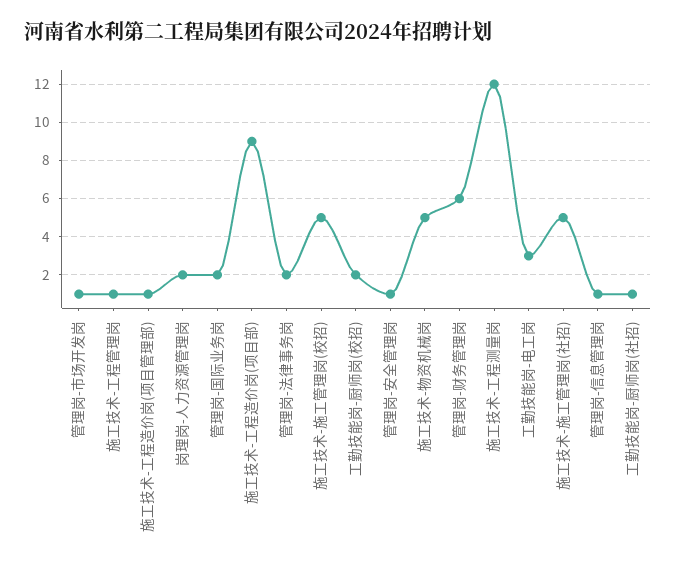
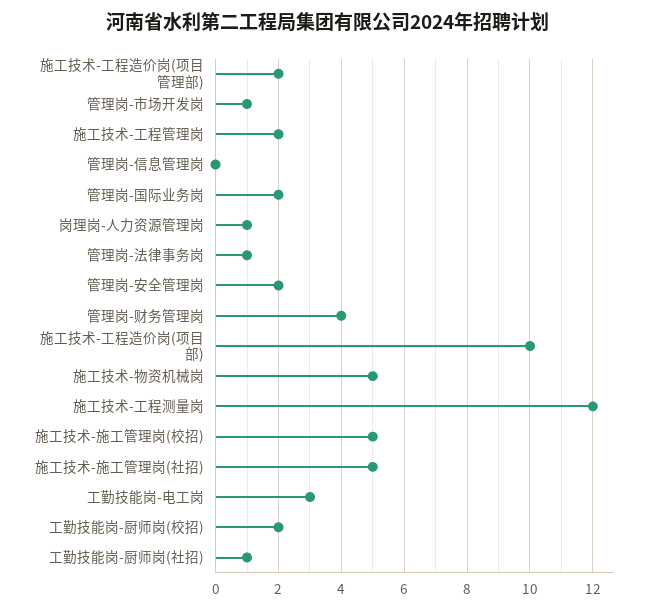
施工技术-工程管理岗: 1 -> 2
施工技术-工程造价岗(项目管理部): 1 -> 2
岗理岗-人力资源管理岗: 2 -> 1
施工技术-工程造价岗(项目部): 9 -> 10
管理岗-法律事务岗: 2 -> 1
管理岗-安全管理岗: 1 -> 2
管理岗-财务管理岗: 6 -> 4
管理岗-信息管理岗: 1 -> 0

